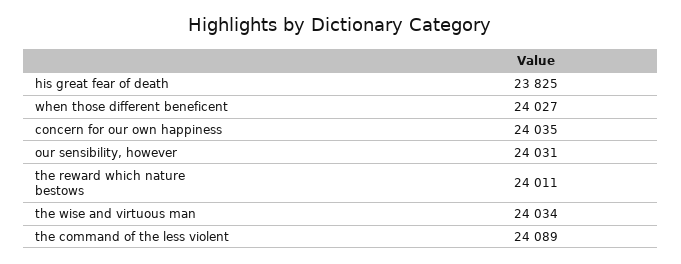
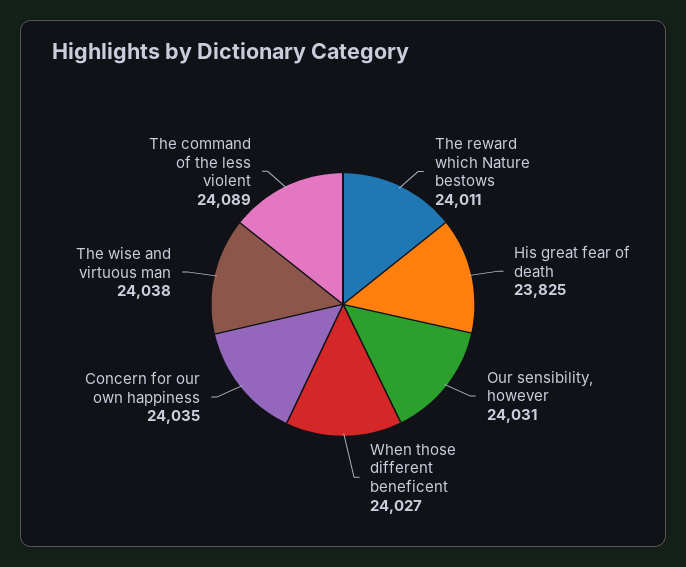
the wise and virtuous man: 24034 -> 24038

